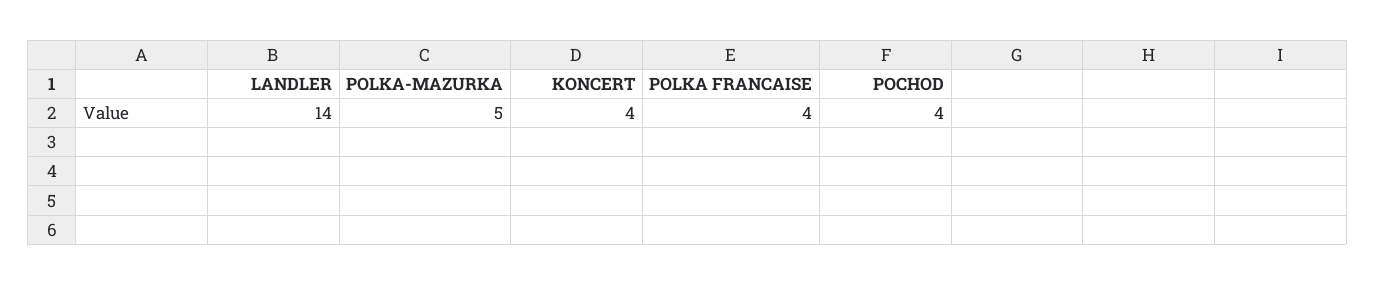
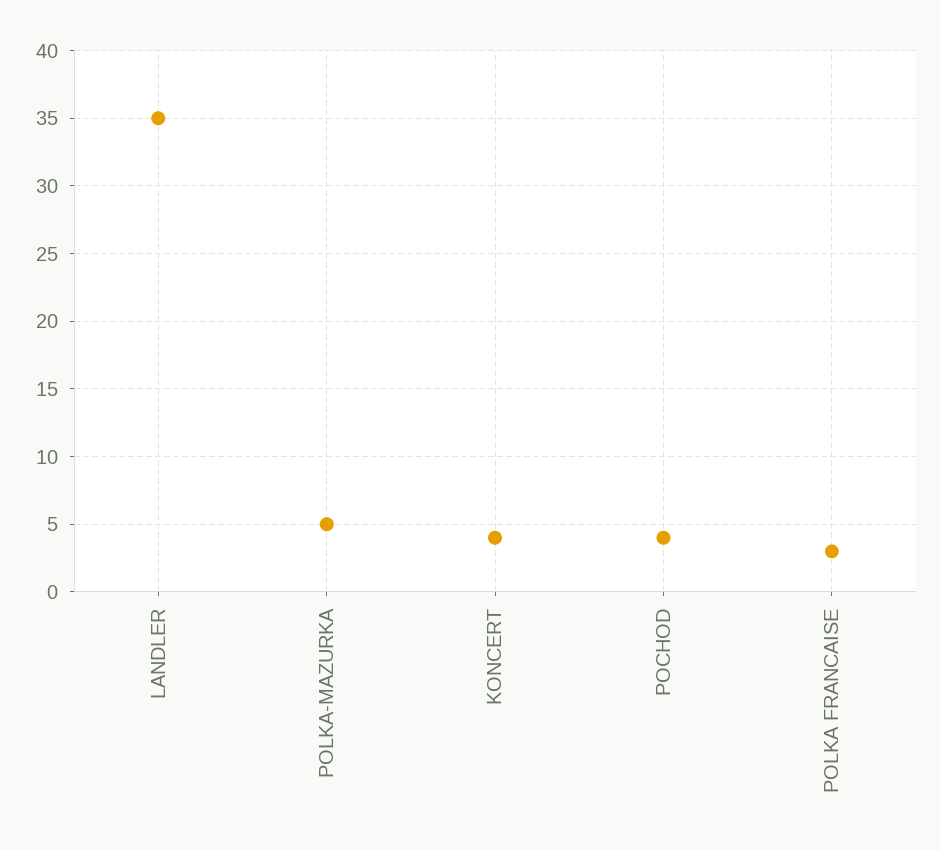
LANDLER: 14 -> 35
POLKA FRANCAISE: 4 -> 3

